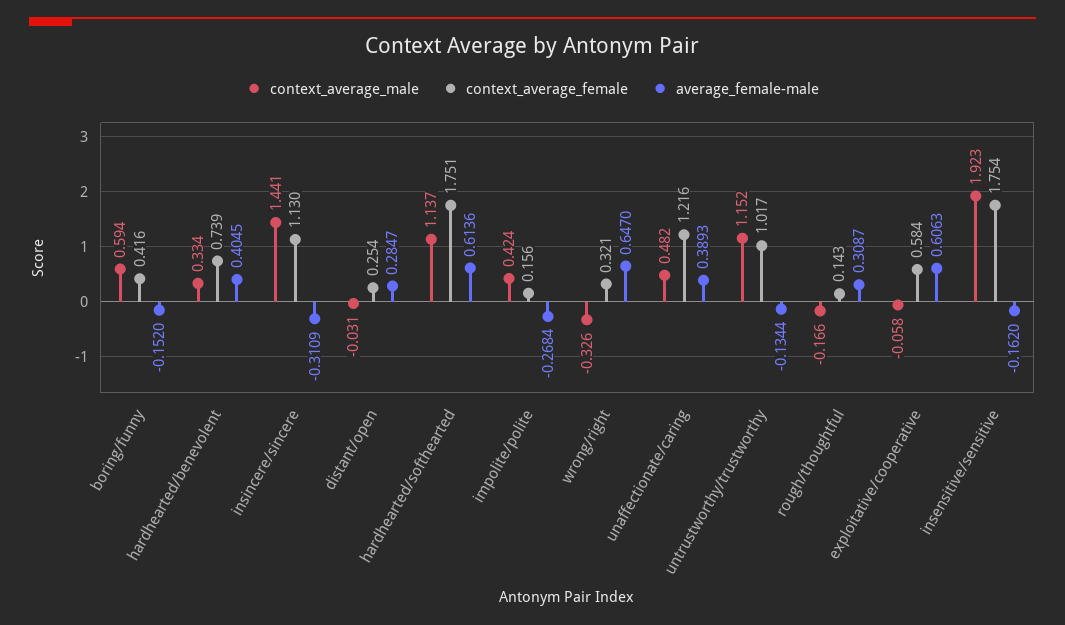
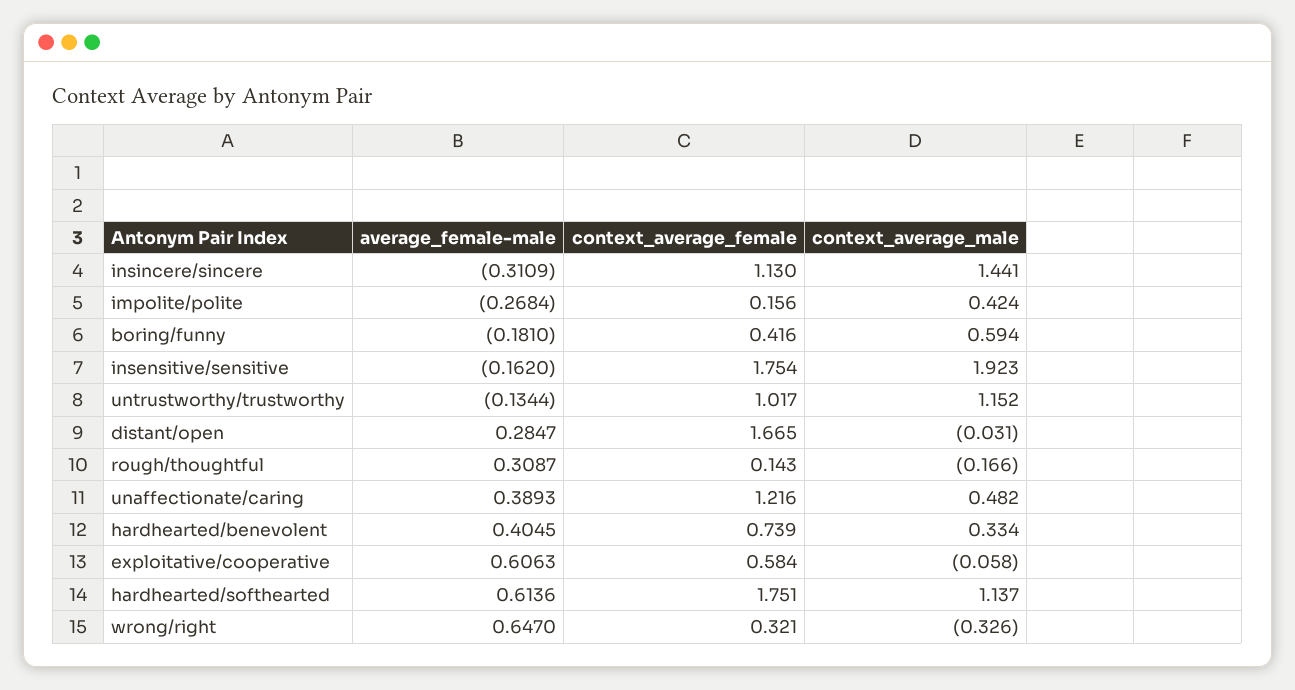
average_female-male, boring/funny: -0.152 -> -0.181
context_average_female, distant/open: 0.254 -> 1.665

